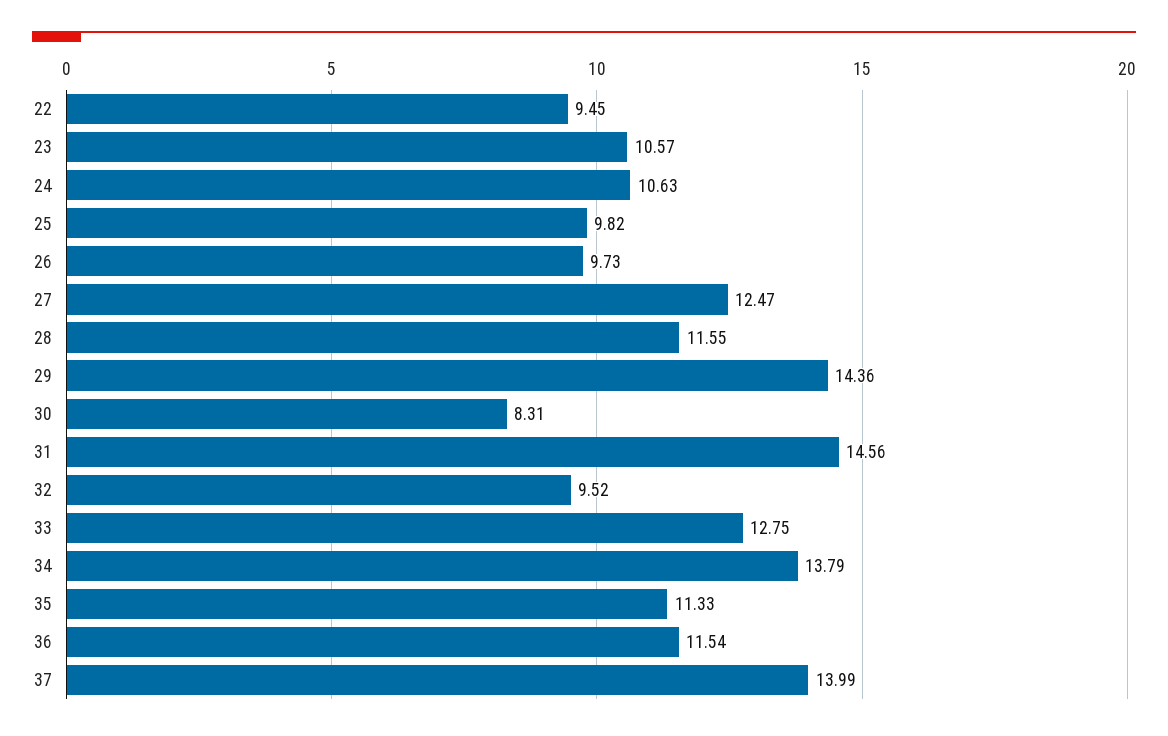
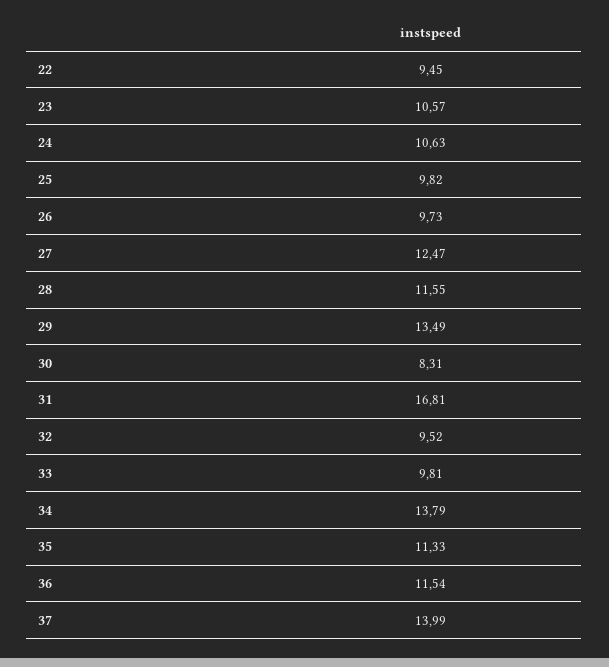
29: 14.36 -> 13.49
31: 14.56 -> 16.81
33: 12.75 -> 9.81

